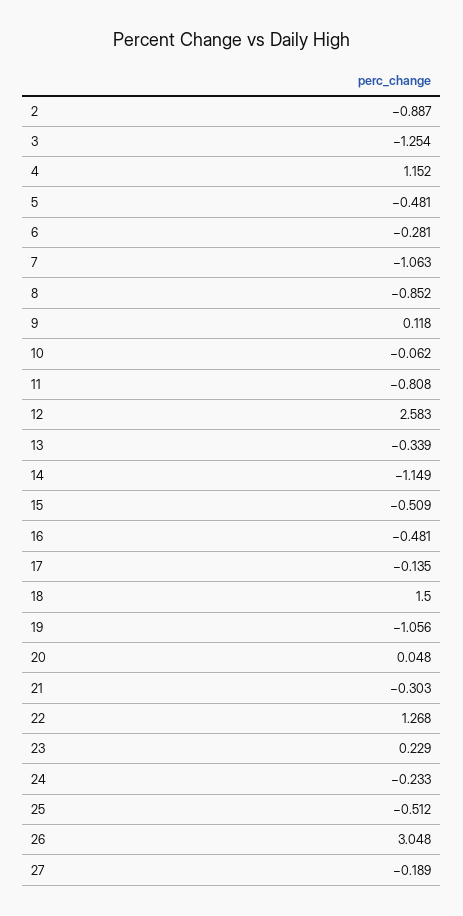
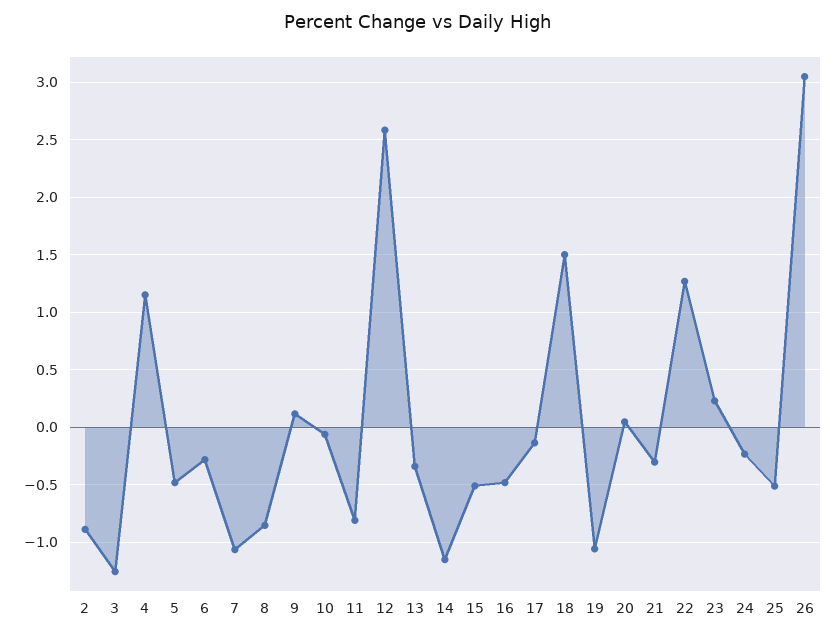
27: -0.189 -> none

